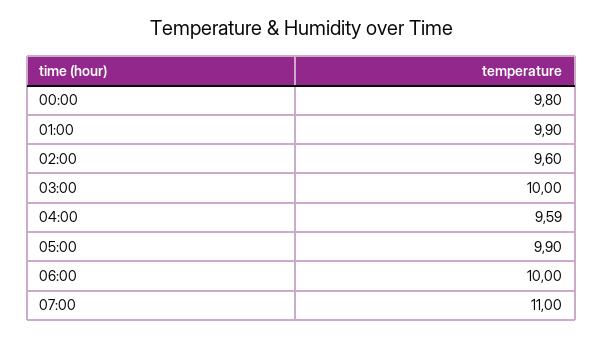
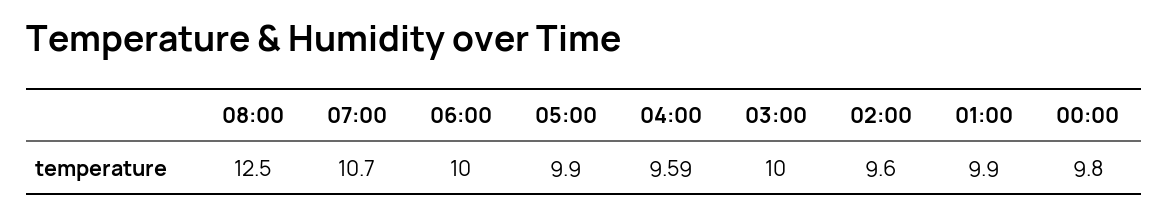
07:00: 11 -> 10.7
08:00: none -> 12.5

